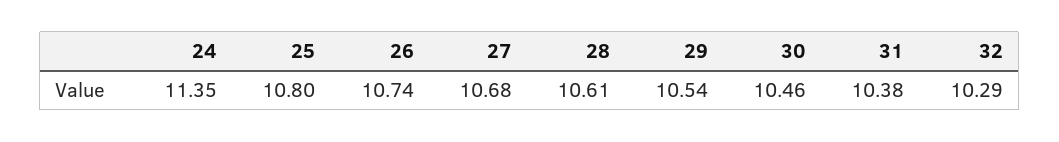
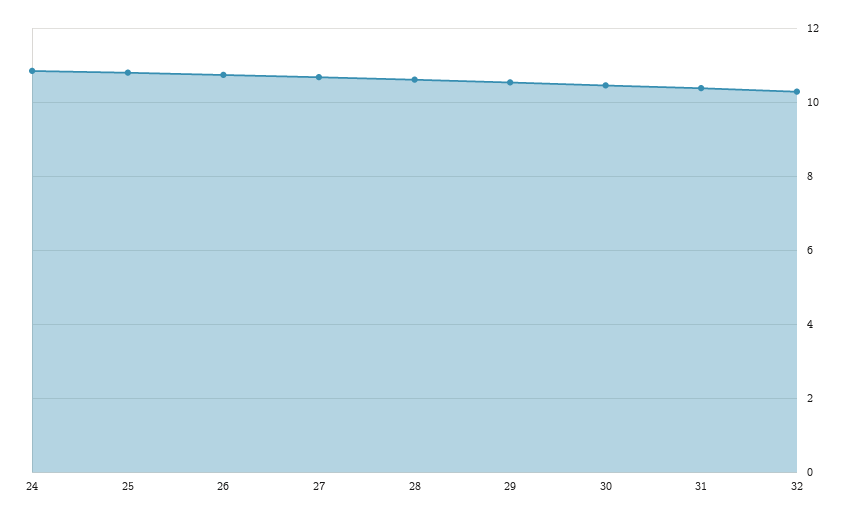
24: 11.35 -> 10.8

